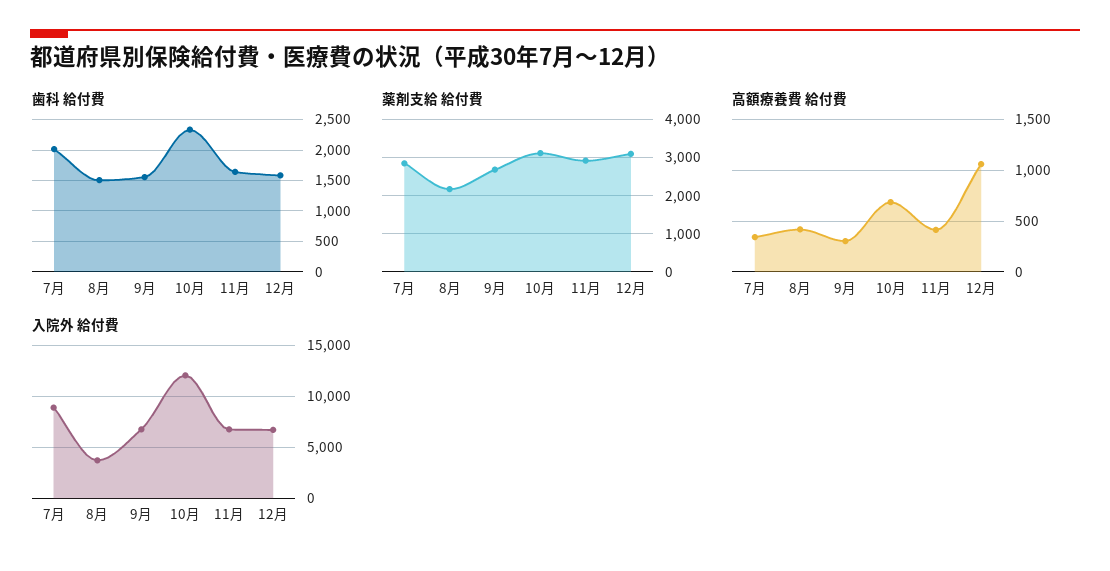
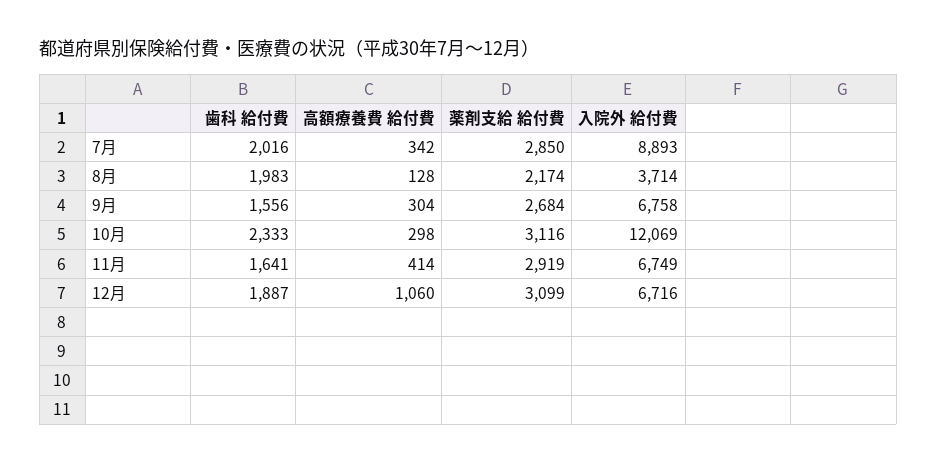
歯科 給付費, 8月: 1500 -> 1983
歯科 給付費, 12月: 1600 -> 1887
高額療養費 給付費, 8月: 400 -> 128
高額療養費 給付費, 10月: 700 -> 298

